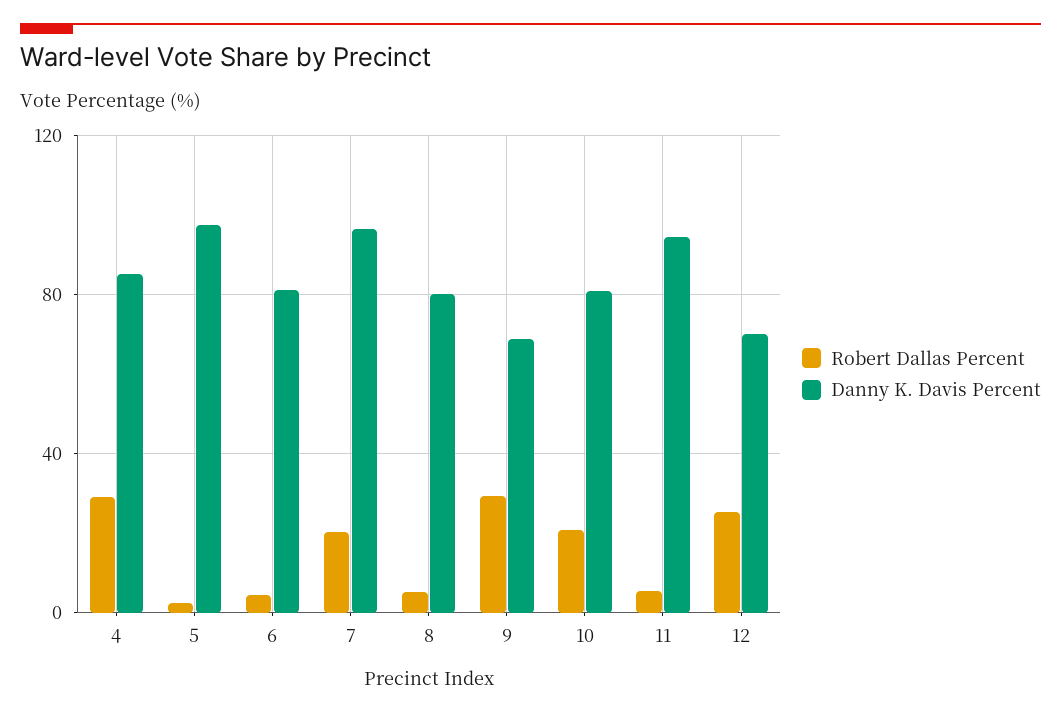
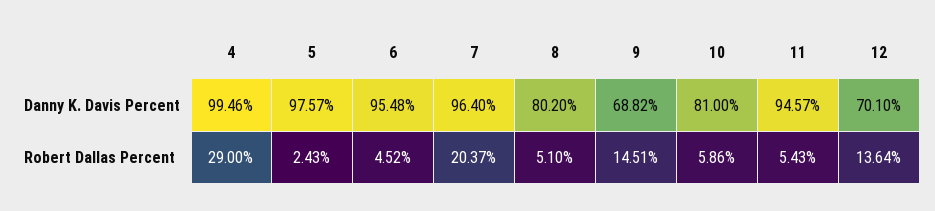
Danny K. Davis Percent, 4: 85 -> 99.46
Danny K. Davis Percent, 6: 80 -> 95.48
Robert Dallas Percent, 9: 30 -> 14.51
Robert Dallas Percent, 10: 20 -> 5.86
Robert Dallas Percent, 12: 25 -> 13.64

